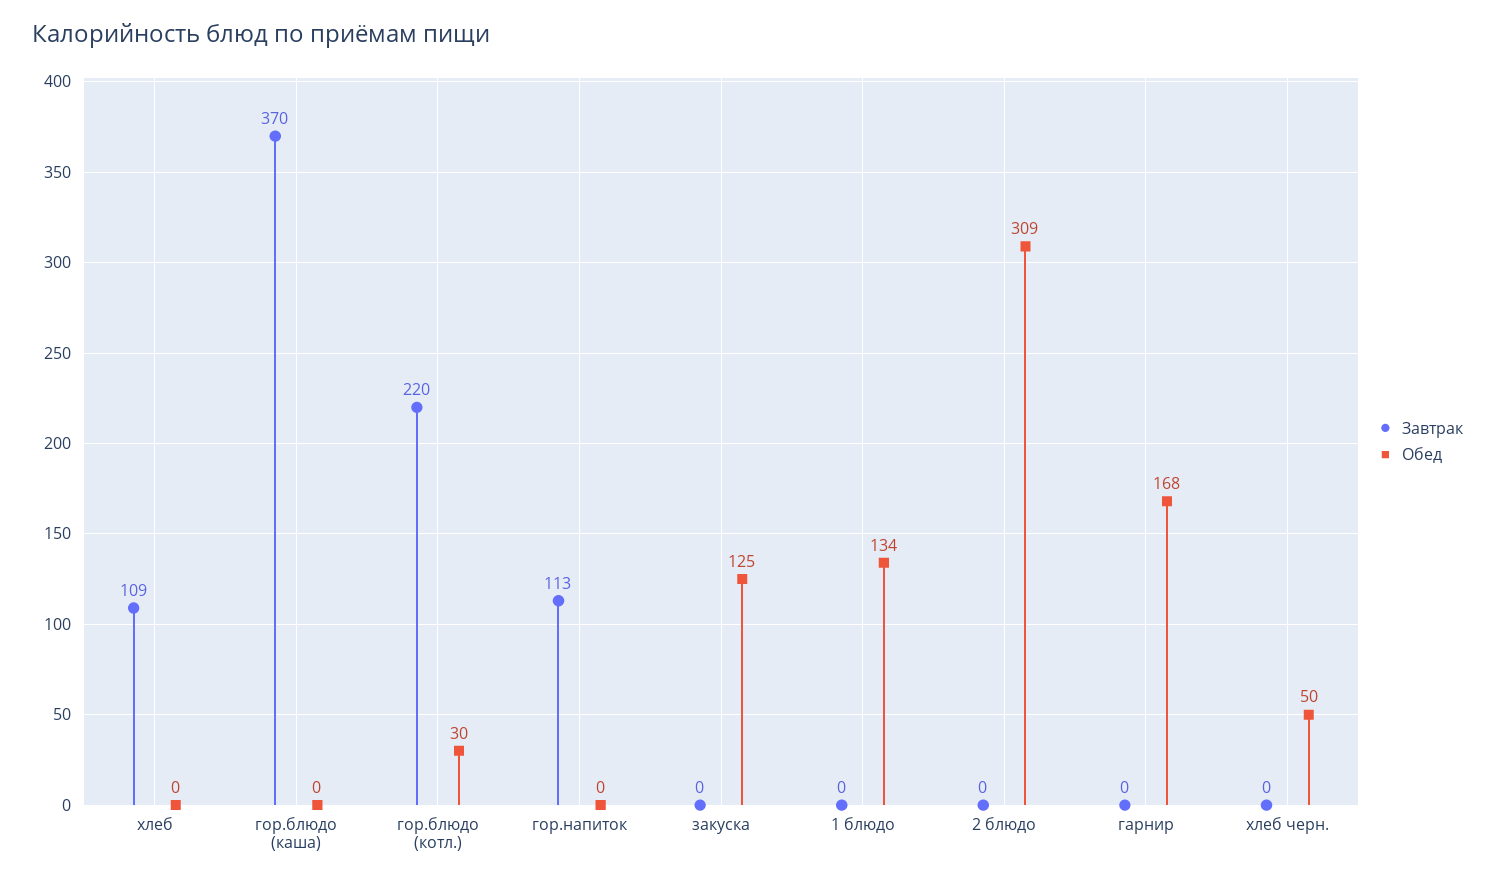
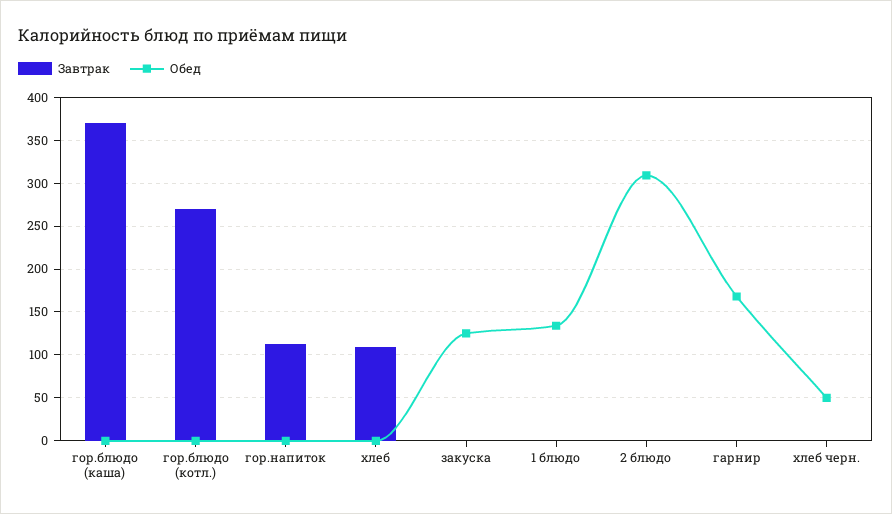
Завтрак, гор.блюдо (котл.): 220 -> 270
Обед, гор.блюдо (котл.): 30 -> 0

